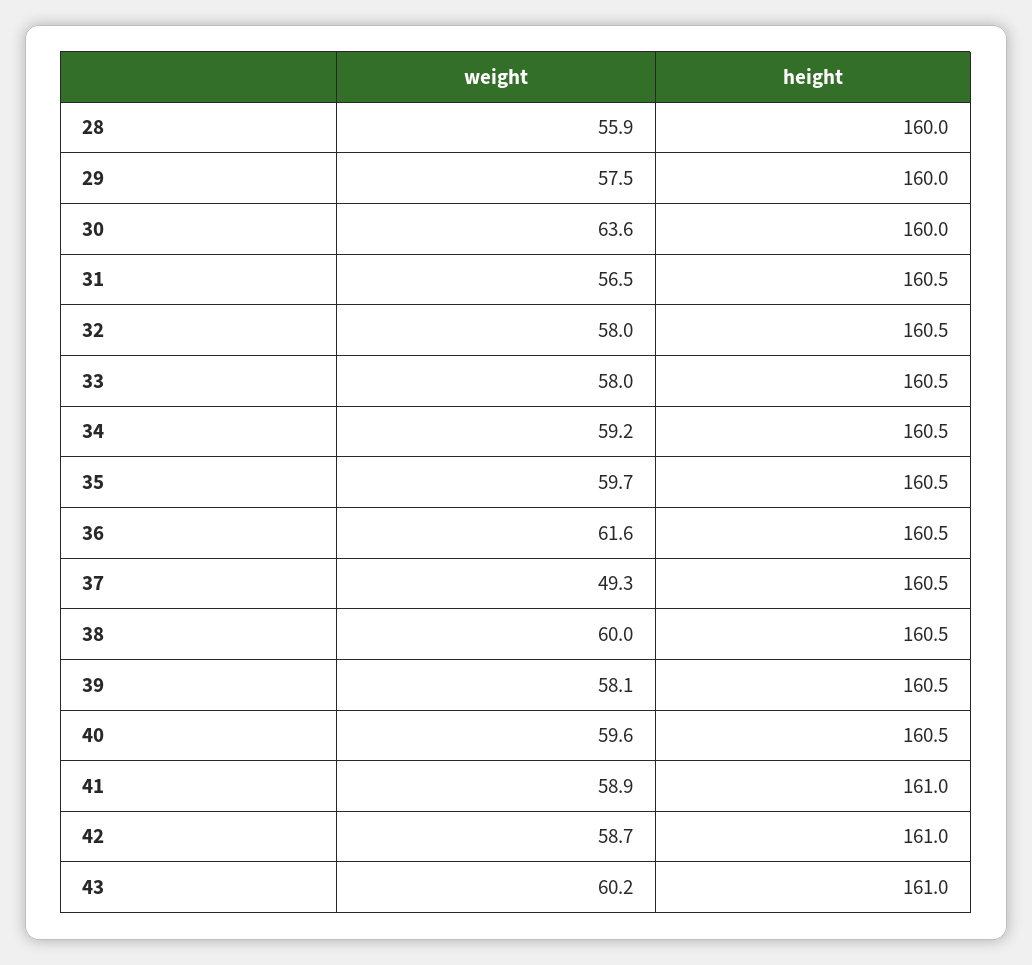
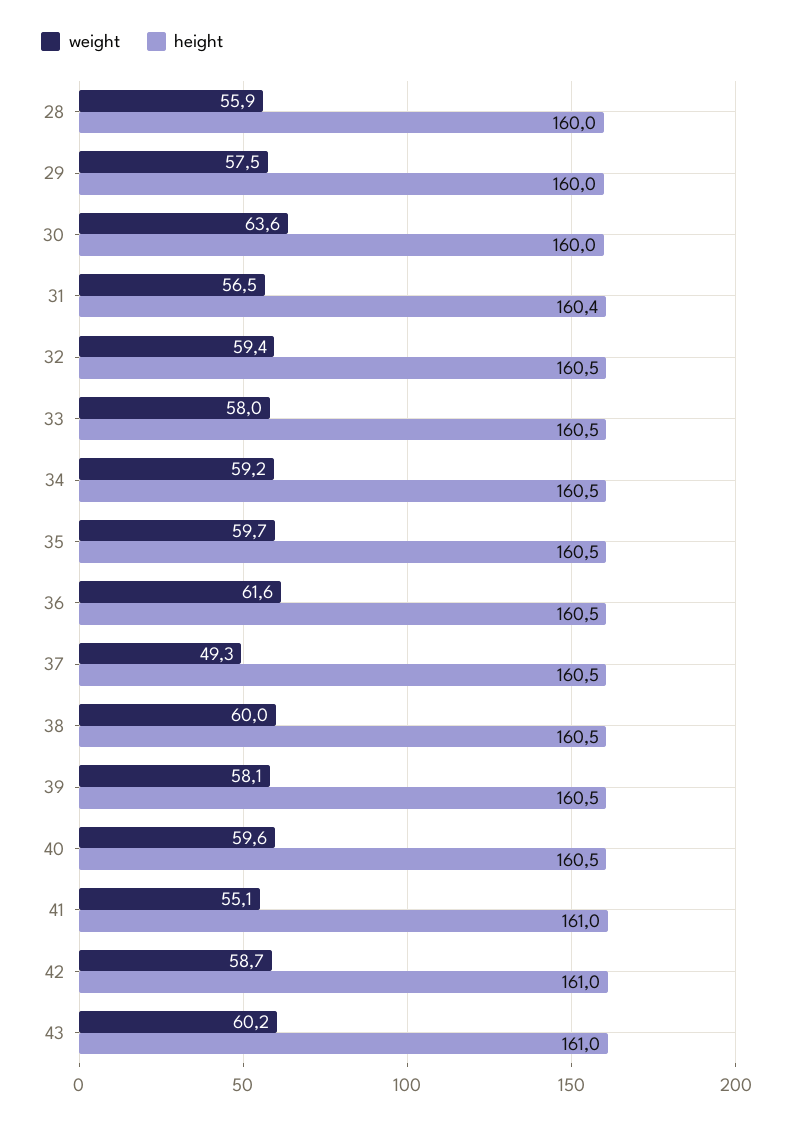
height, 31: 160.5 -> 160.4
weight, 32: 58 -> 59.4
weight, 41: 58.9 -> 55.1

